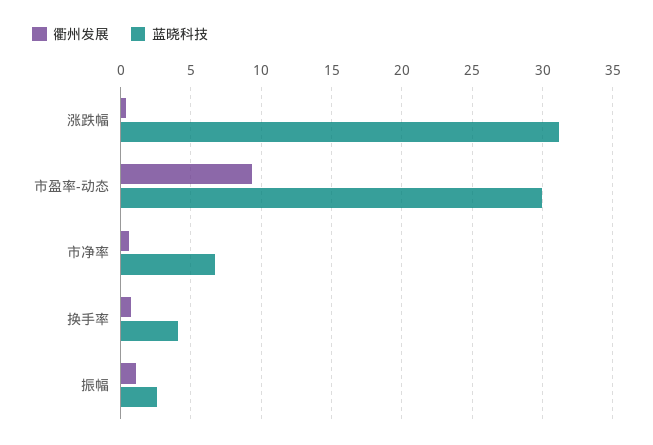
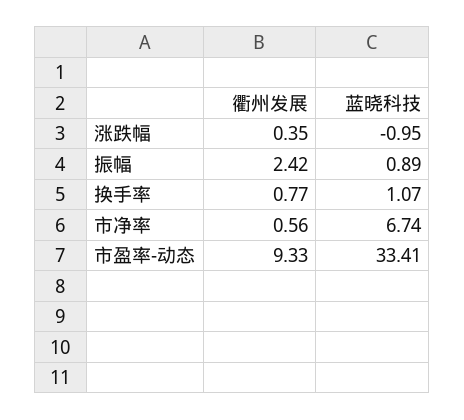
蓝晓科技, 涨跌幅: 31 -> -0.95
蓝晓科技, 市盈率-动态: 30 -> 33.41
蓝晓科技, 换手率: 4 -> 1.07
衢州发展, 振幅: 1 -> 2.42
蓝晓科技, 振幅: 2.5 -> 0.89

